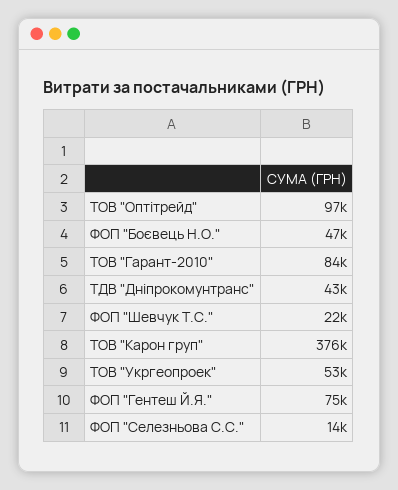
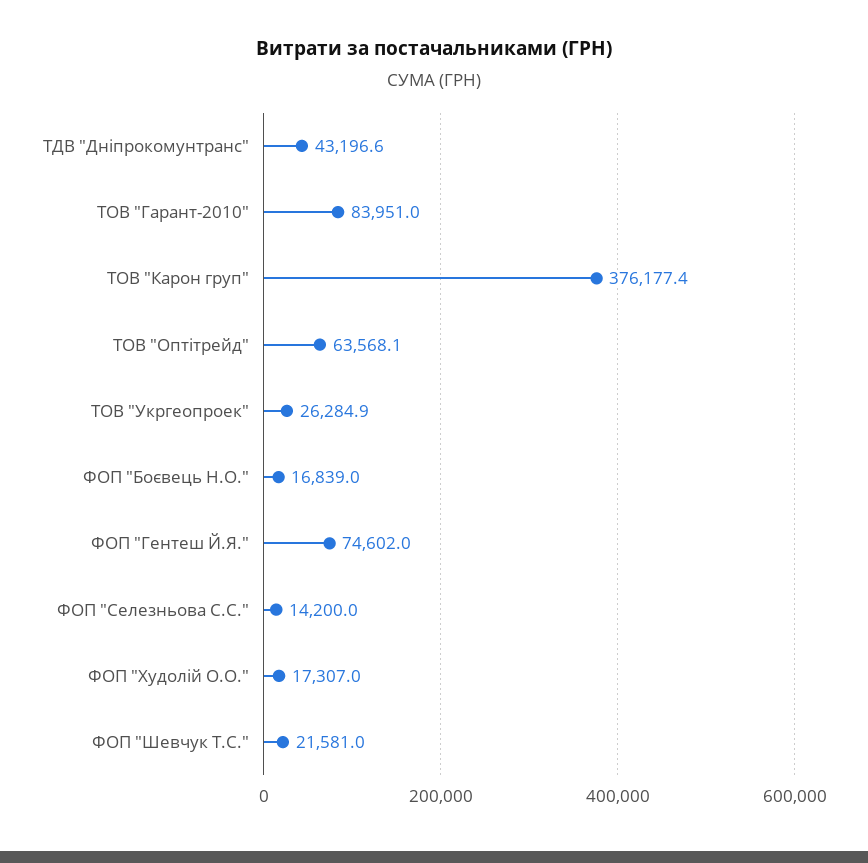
ТОВ "Оптітрейд": 97000 -> 63568.1
ФОП "Боєвець Н.О.": 47000 -> 16839
ТОВ "Укргеопроек": 53000 -> 26284.9
ФОП "Худолій О.О.": none -> 17307

